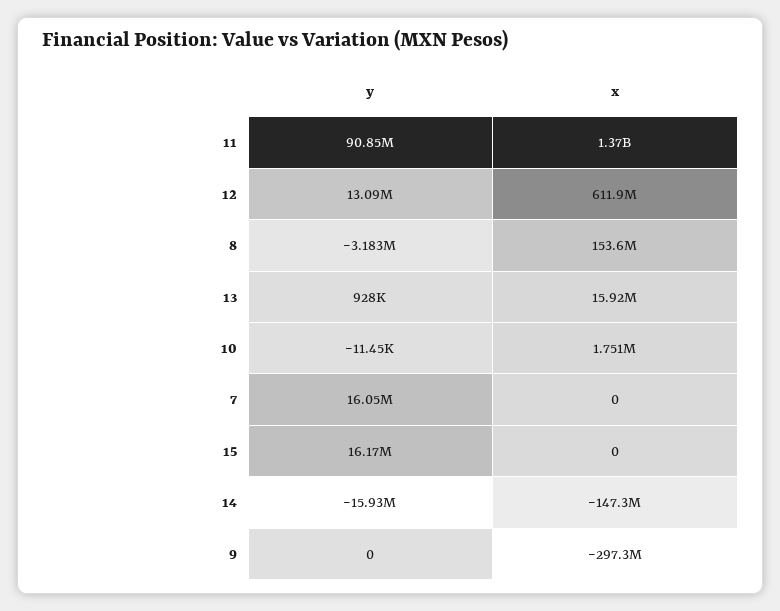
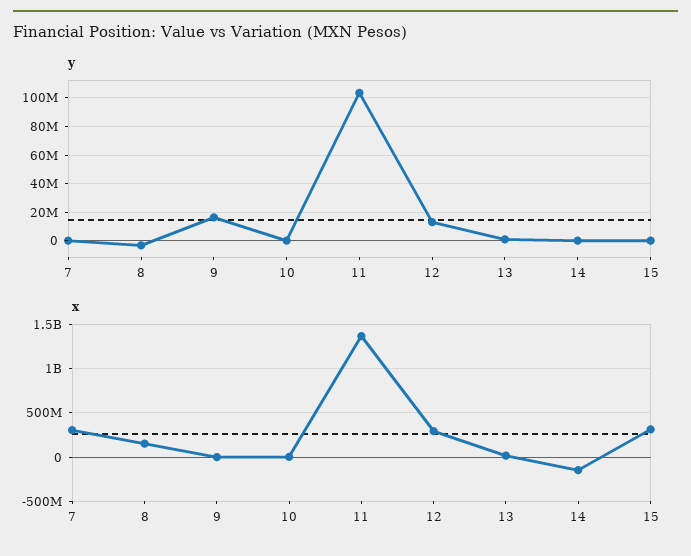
y, 11: 90850000 -> 105000000
x, 12: 611900000 -> 300000000
y, 7: 16050000 -> 0
x, 7: 0 -> 300000000
y, 15: 16170000 -> 0
x, 15: 0 -> 300000000
y, 14: -15930000 -> 0
y, 9: 0 -> 15000000
x, 9: -297300000 -> 0

